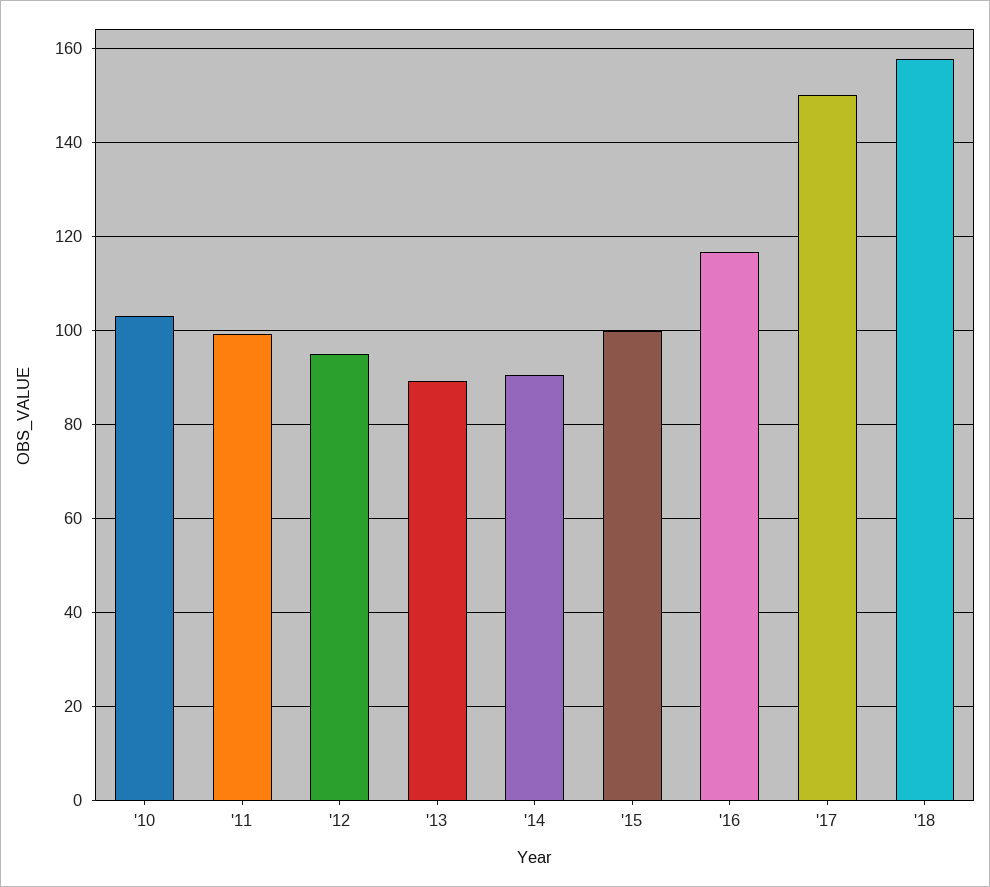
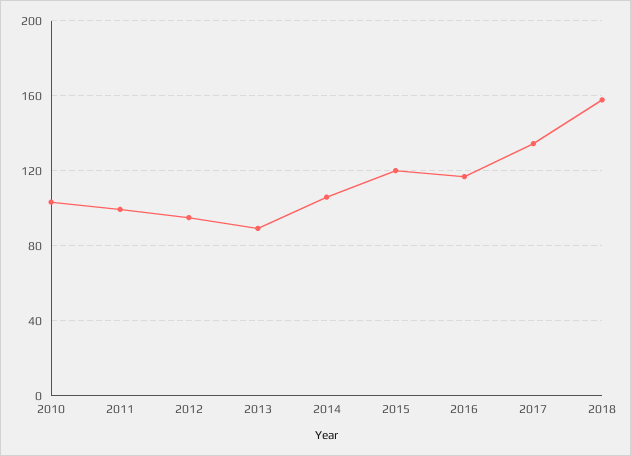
'14: 90 -> 105
'15: 100 -> 120
'17: 150 -> 135

